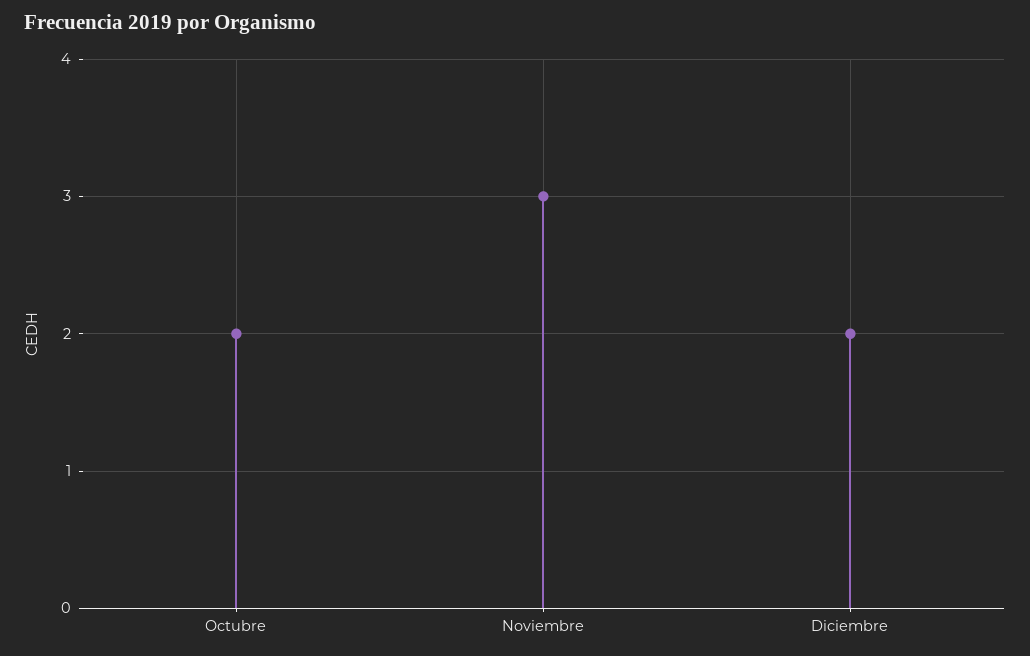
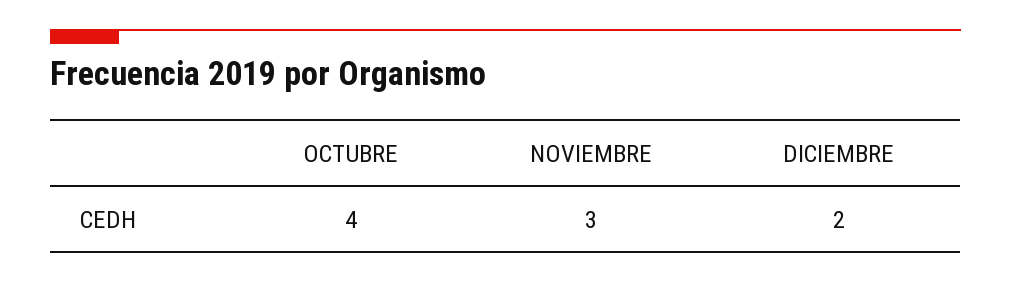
Octubre: 2 -> 4

